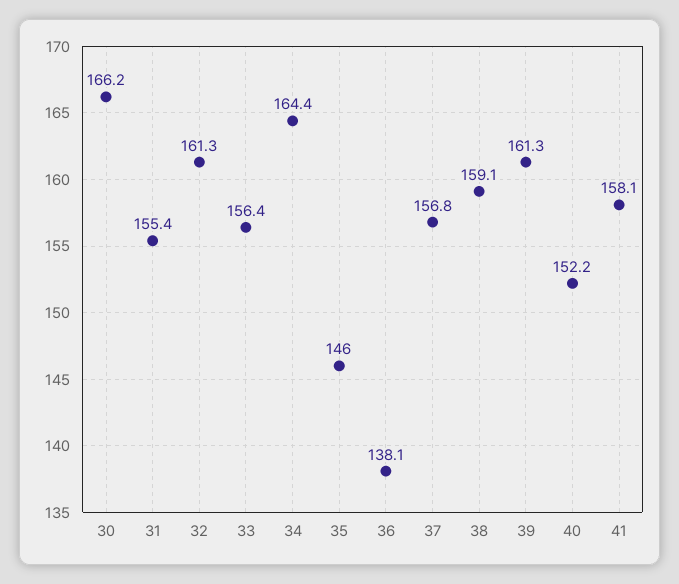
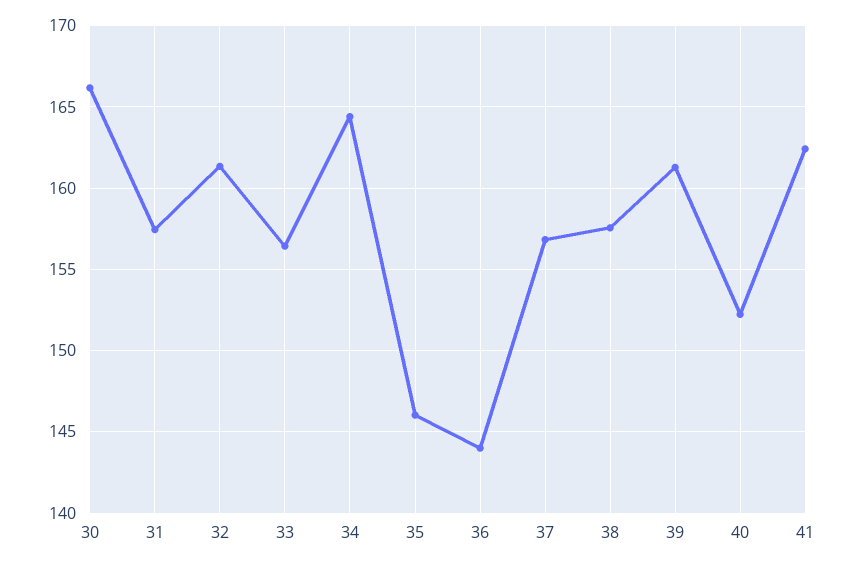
31: 155.4 -> 157.5
36: 138.1 -> 144
38: 159.1 -> 157.5
41: 158.1 -> 162.5

